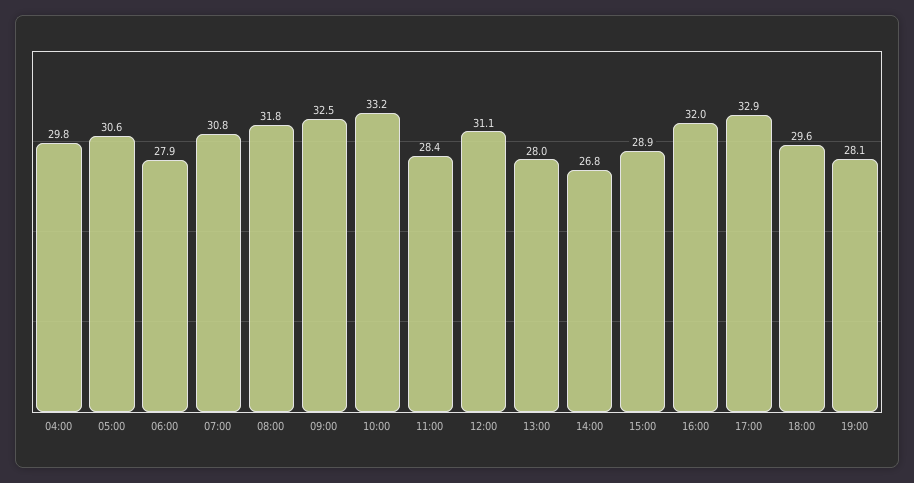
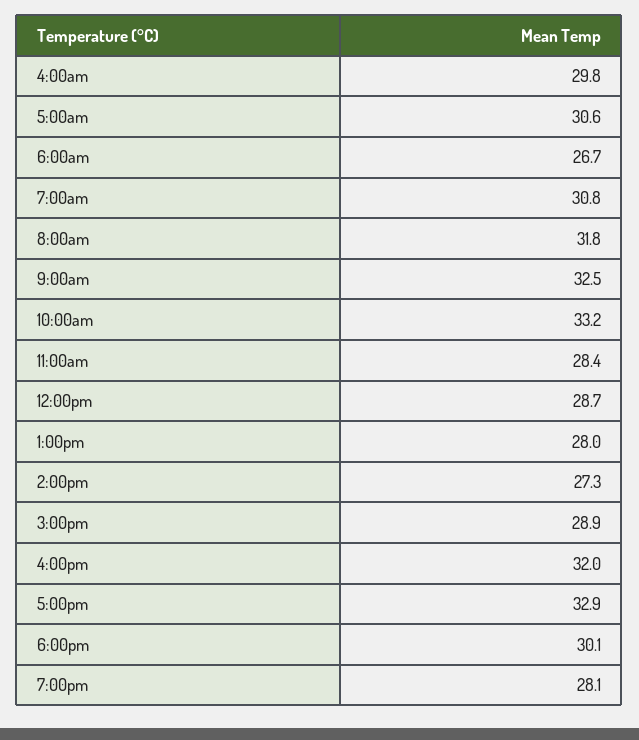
06:00: 27.9 -> 26.7
12:00: 31.1 -> 28.7
14:00: 26.8 -> 27.3
18:00: 29.6 -> 30.1

